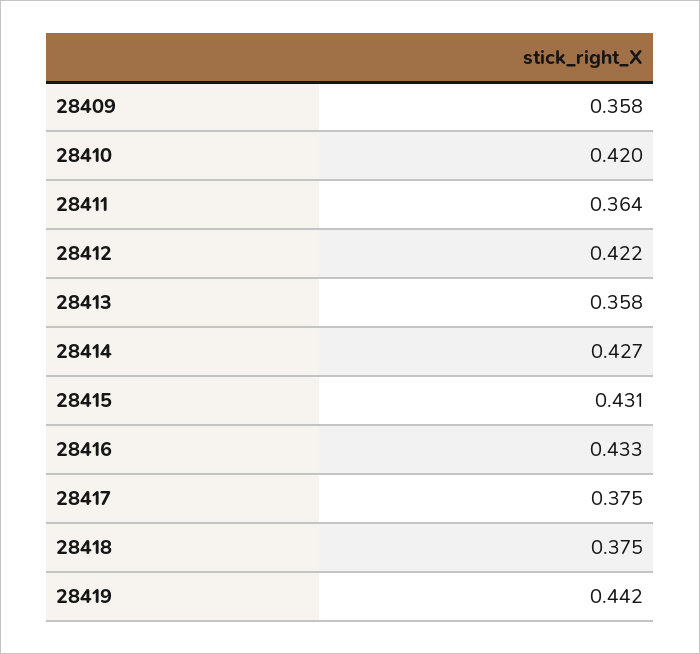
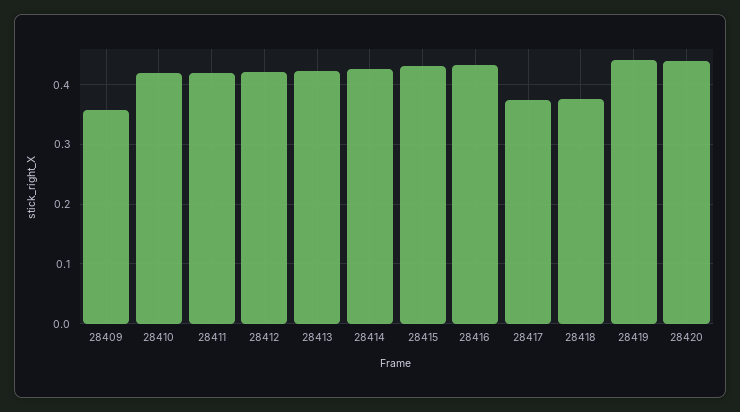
28411: 0.364 -> 0.42
28413: 0.358 -> 0.42
28420: none -> 0.44

